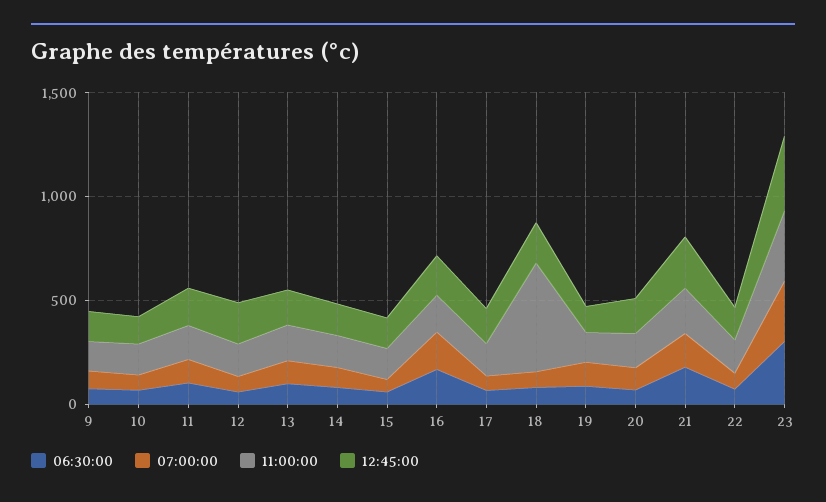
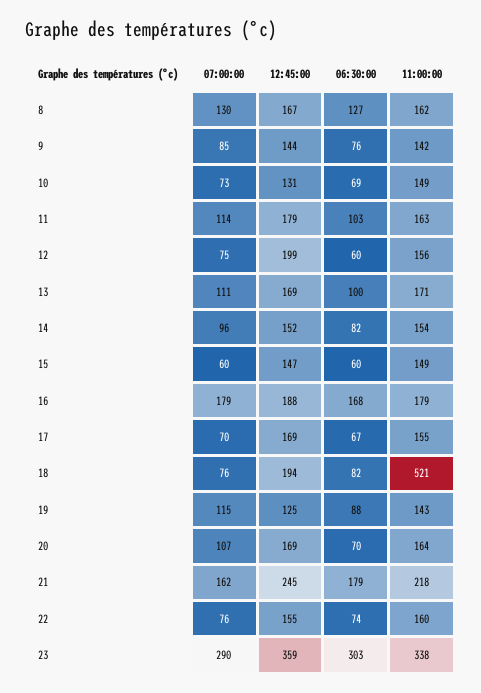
07:00:00, 8: none -> 130
12:45:00, 8: none -> 167
06:30:00, 8: none -> 127
11:00:00, 8: none -> 162

